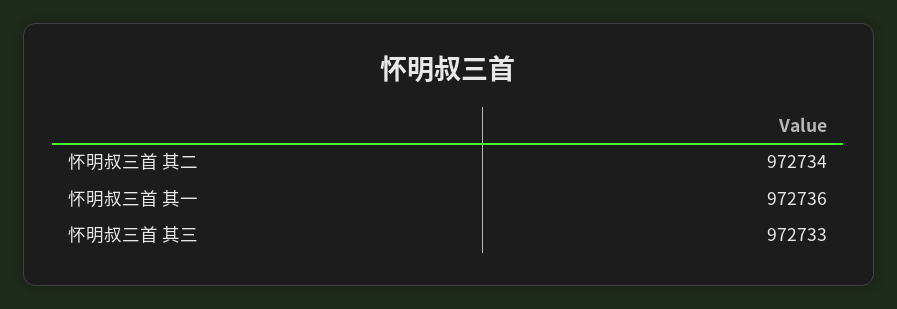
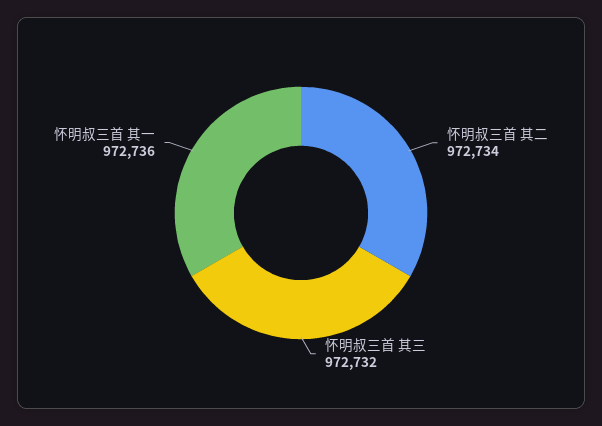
怀明叔三首 其三: 972733 -> 972732

